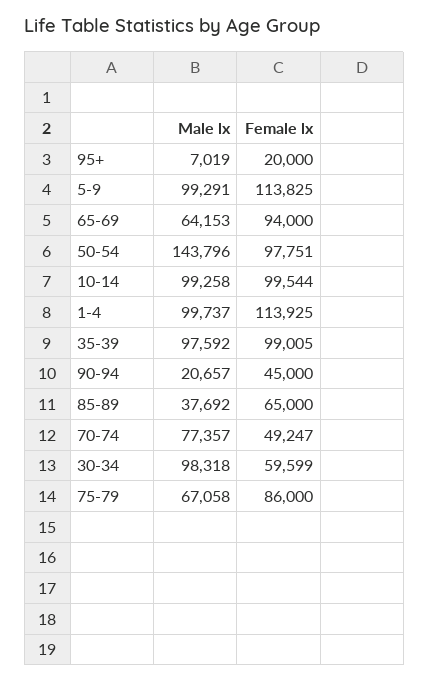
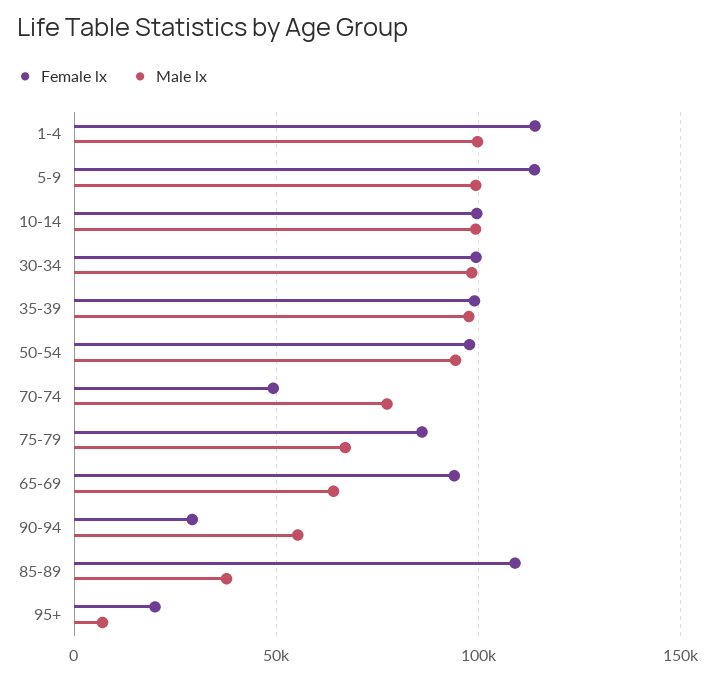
Male lx, 50-54: 143796 -> 95000
Male lx, 90-94: 20657 -> 55000
Female lx, 90-94: 45000 -> 30000
Female lx, 85-89: 65000 -> 110000
Female lx, 30-34: 59599 -> 100000

